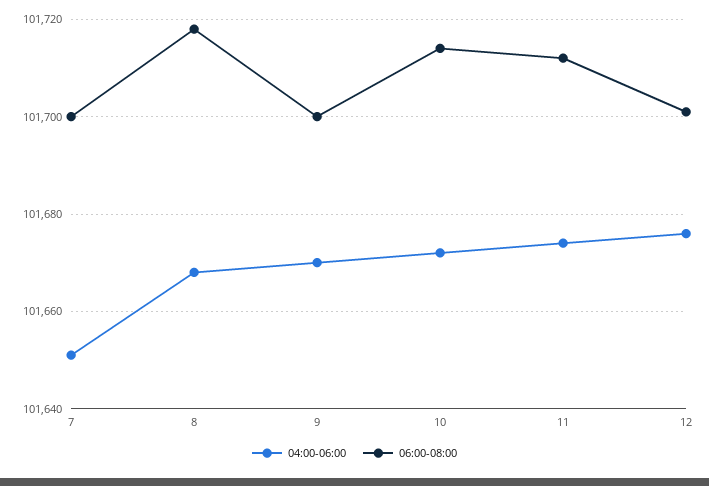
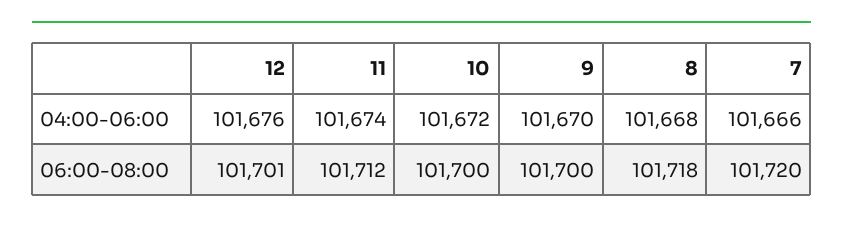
04:00-06:00, 7: 101650 -> 101666
06:00-08:00, 7: 101700 -> 101720
06:00-08:00, 10: 101715 -> 101700

